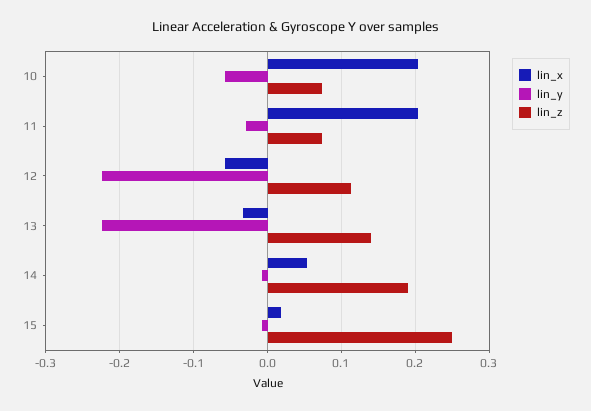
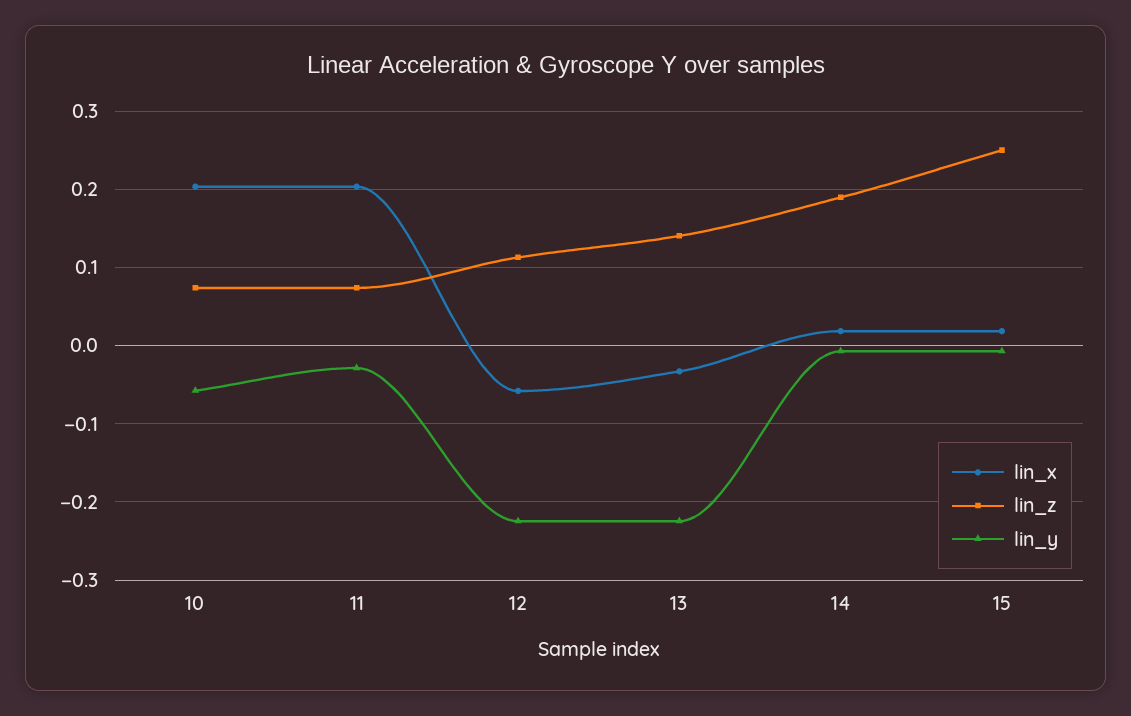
lin_x, 14: 0.05 -> 0.02

